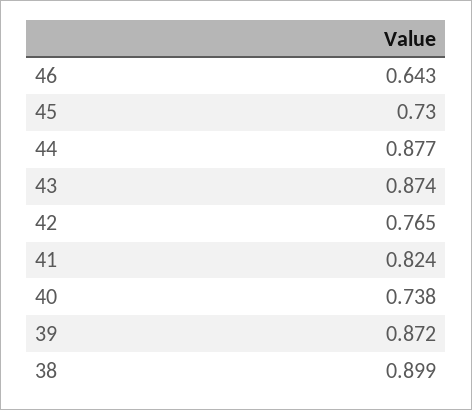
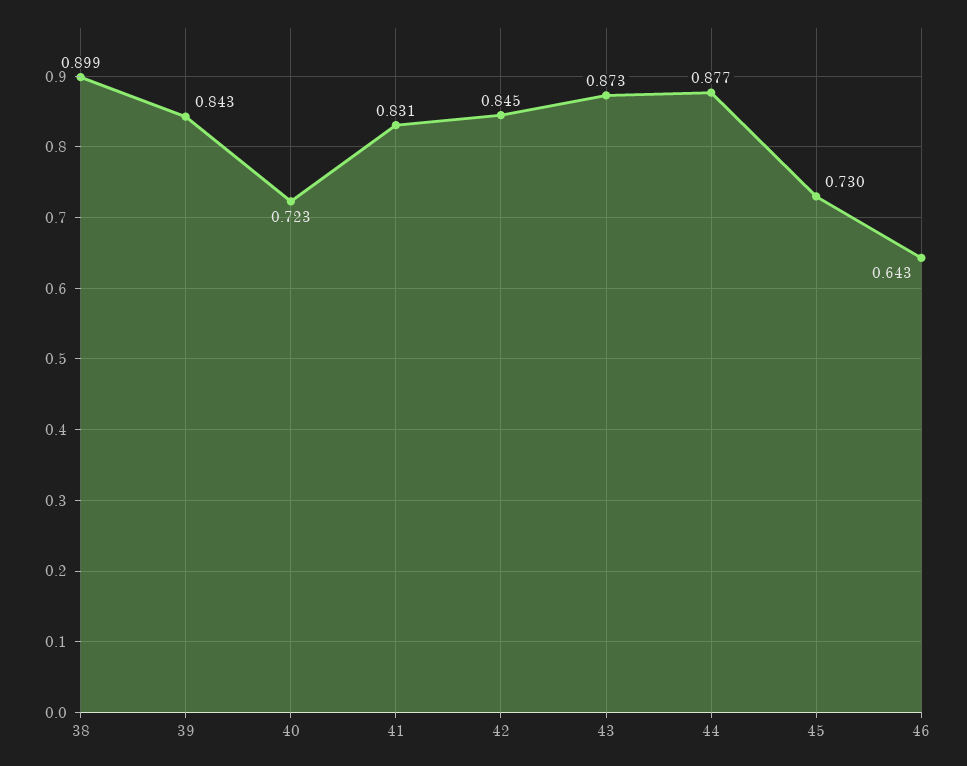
43: 0.874 -> 0.873
42: 0.765 -> 0.845
41: 0.824 -> 0.831
40: 0.738 -> 0.723
39: 0.872 -> 0.843

